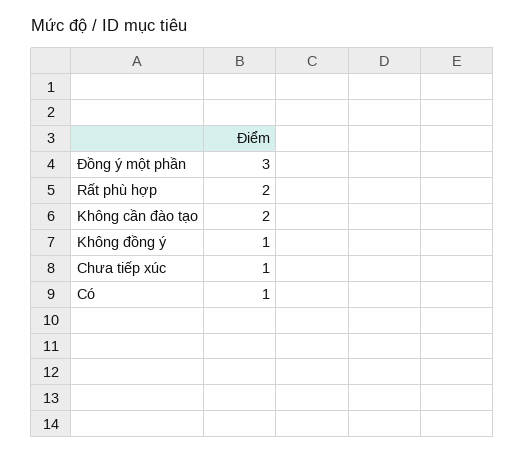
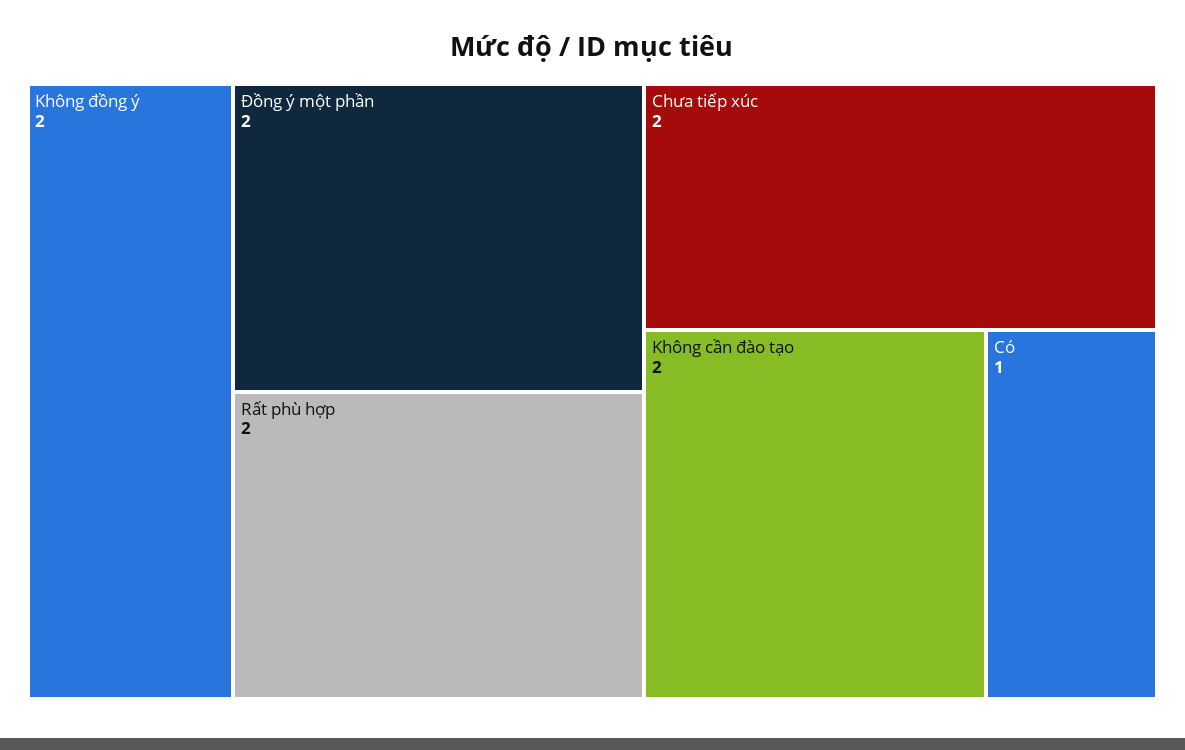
Đồng ý một phần: 3 -> 2
Không đồng ý: 1 -> 2
Chưa tiếp xúc: 1 -> 2

